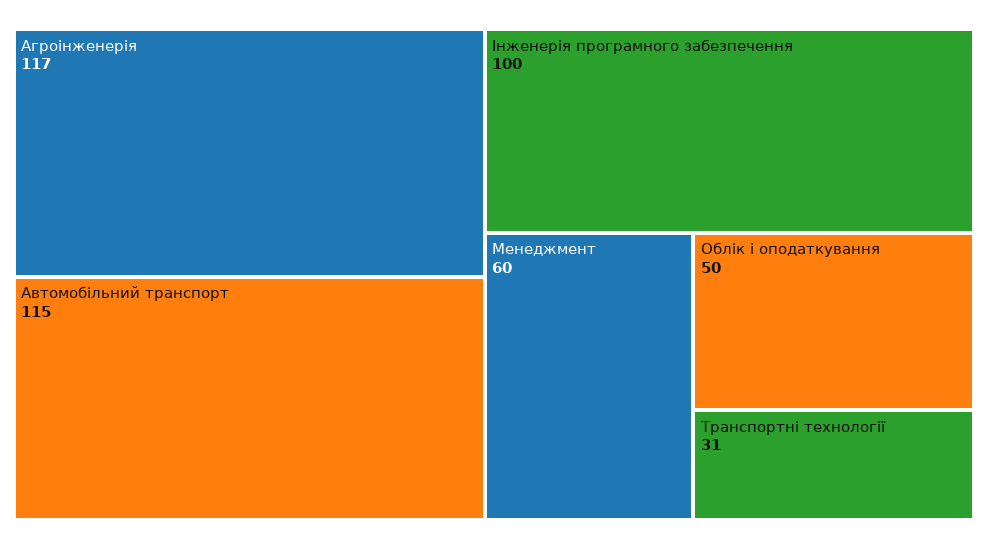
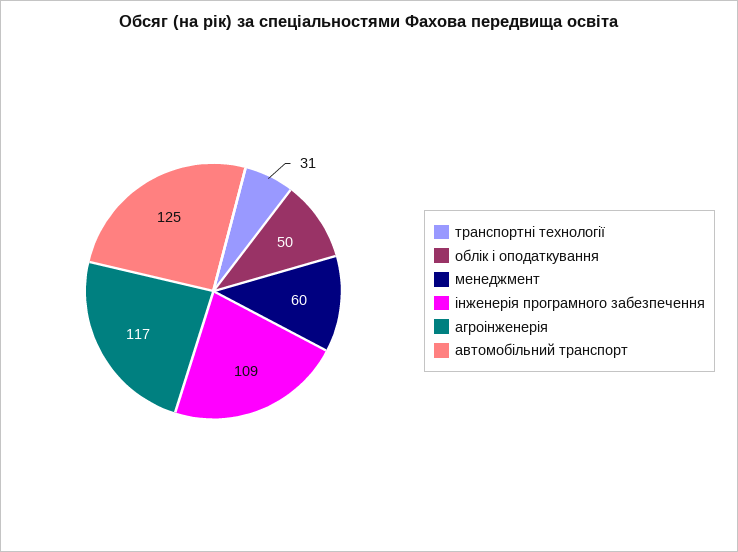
Автомобільний транспорт: 115 -> 125
Інженерія програмного забезпечення: 100 -> 109

